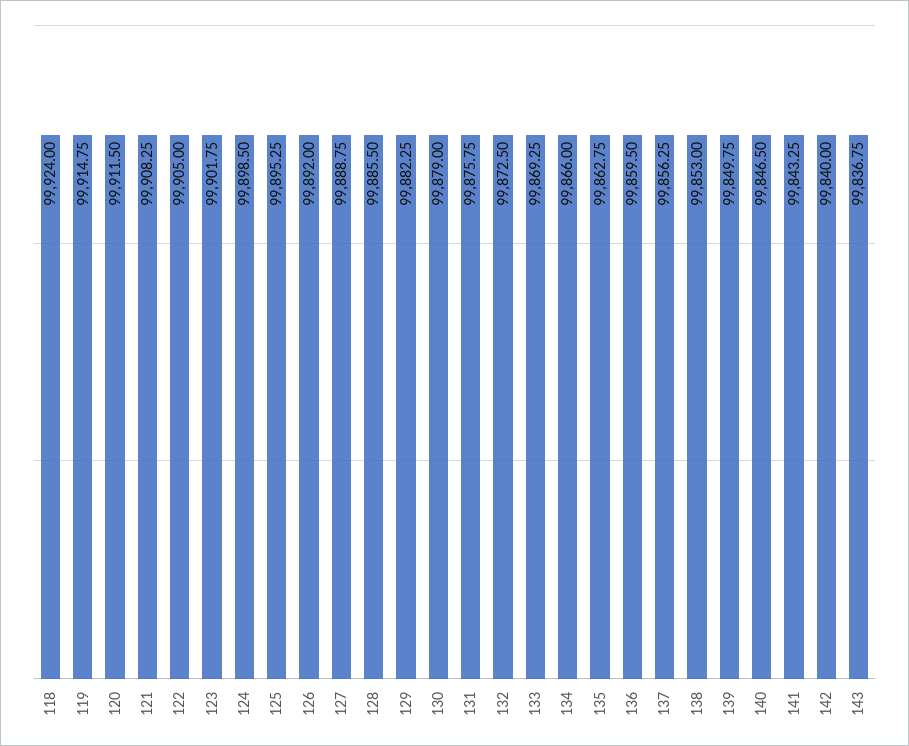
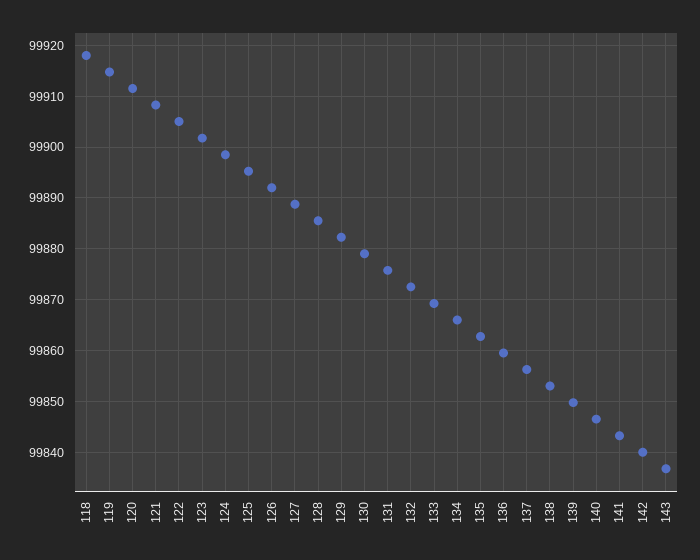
118: 99924 -> 99918

